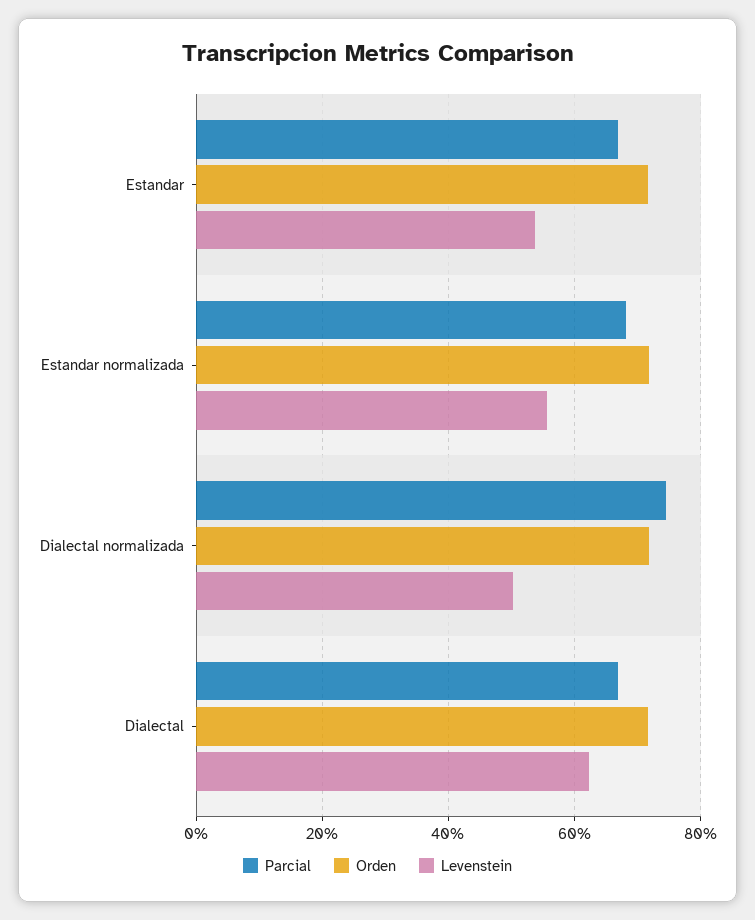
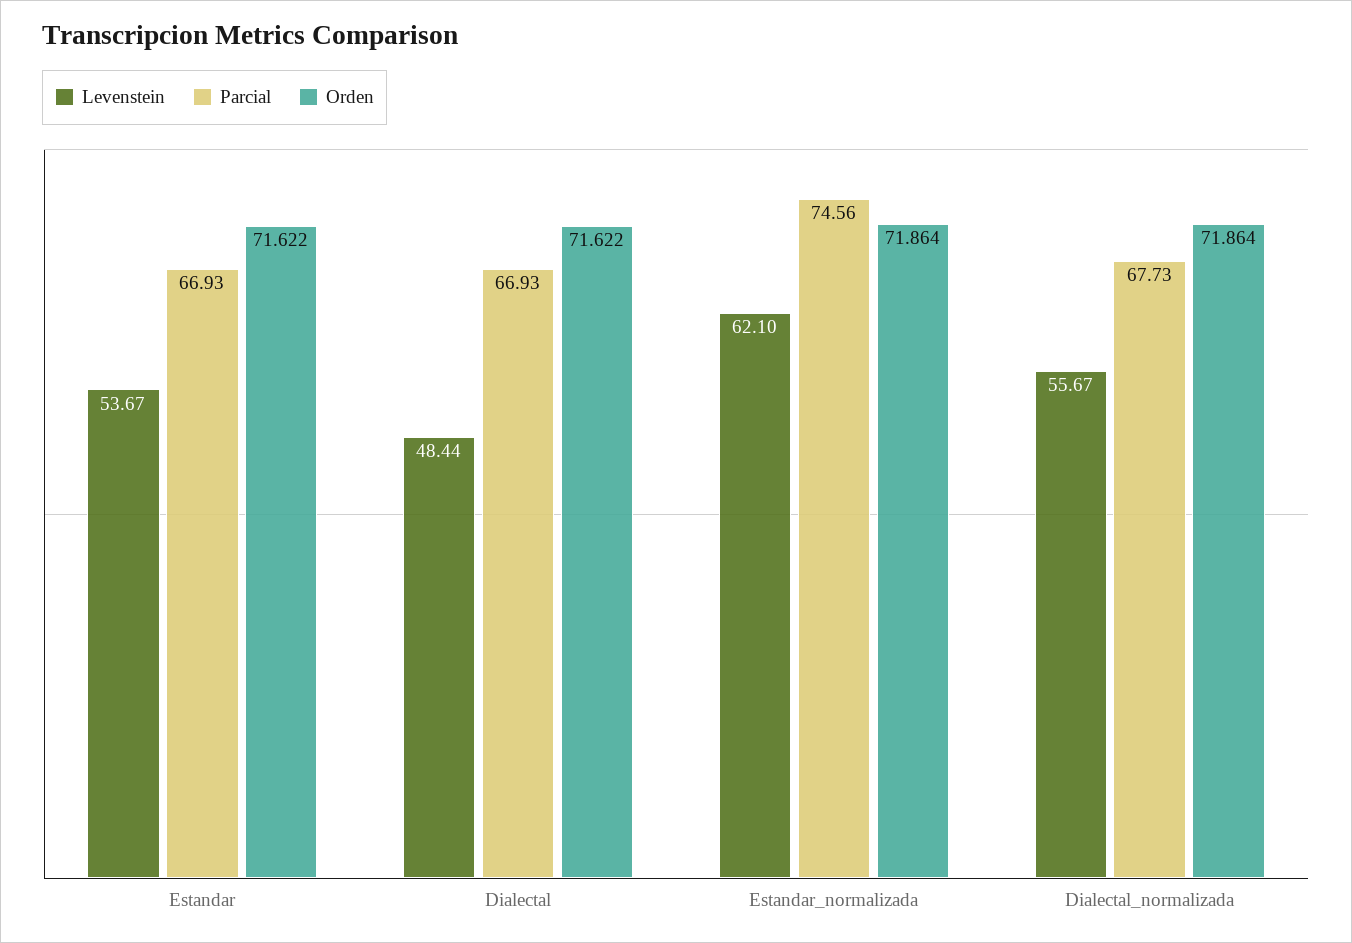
Parcial, Estandar normalizada: 68 -> 74.56
Levenstein, Estandar normalizada: 56 -> 62.1
Parcial, Dialectal normalizada: 74 -> 67.73
Levenstein, Dialectal normalizada: 50 -> 55.67
Levenstein, Dialectal: 62 -> 48.44

